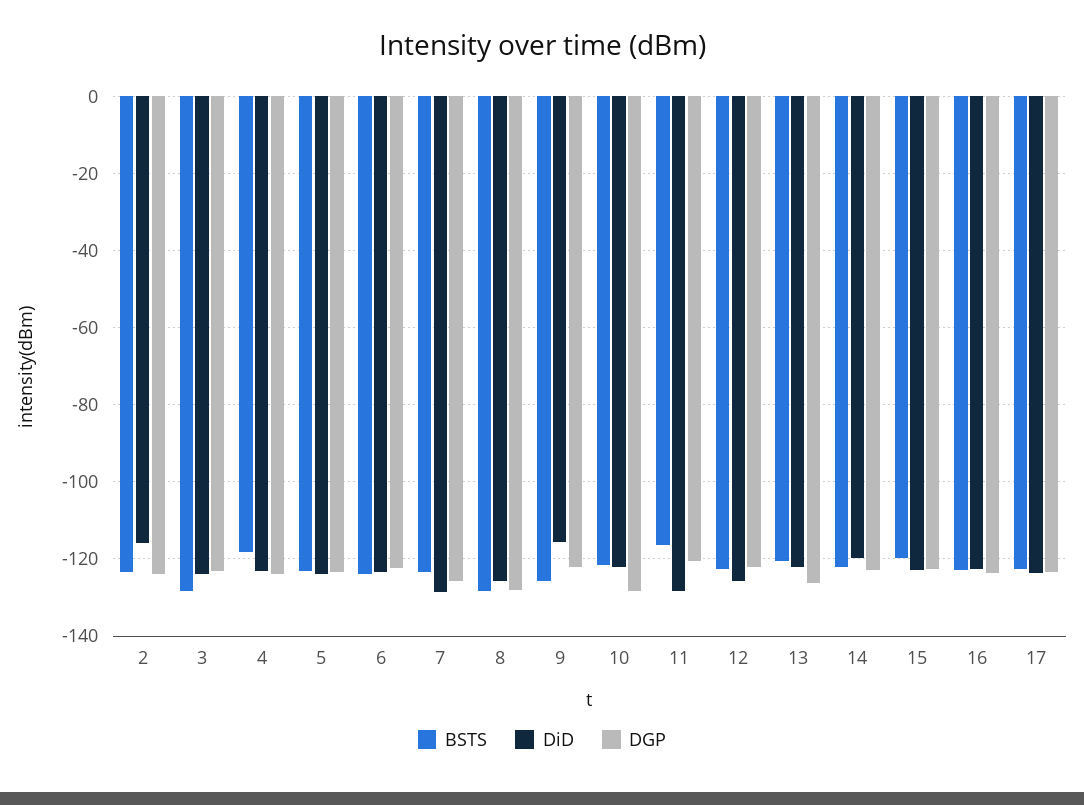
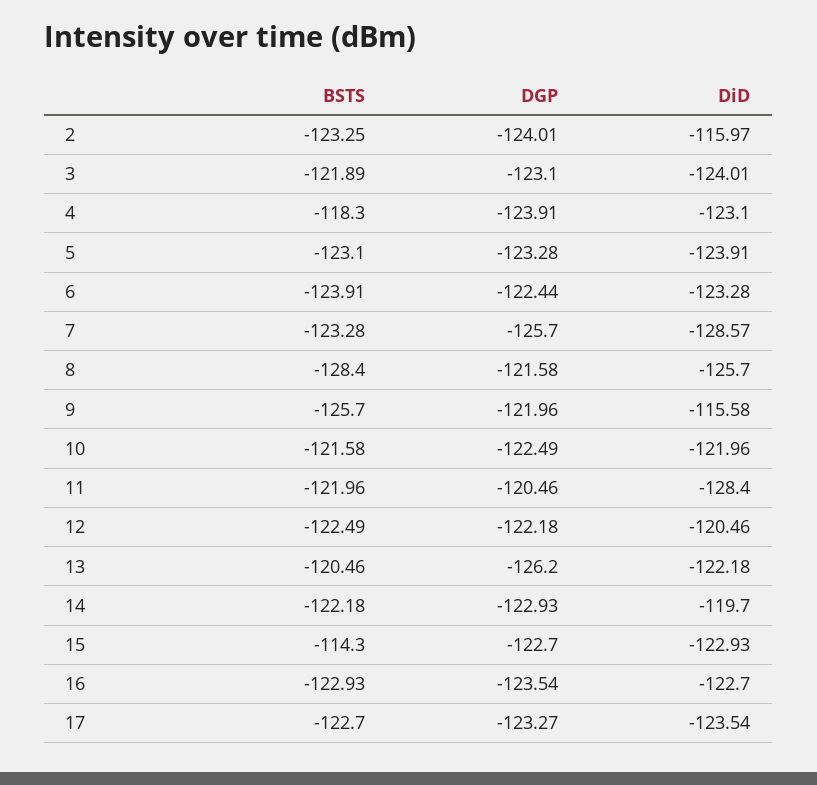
BSTS, 3: -128 -> -121.89
DGP, 8: -128 -> -121.58
DGP, 10: -128 -> -122.49
BSTS, 11: -116 -> -121.96
DiD, 12: -126 -> -120.46
BSTS, 15: -120 -> -114.3

